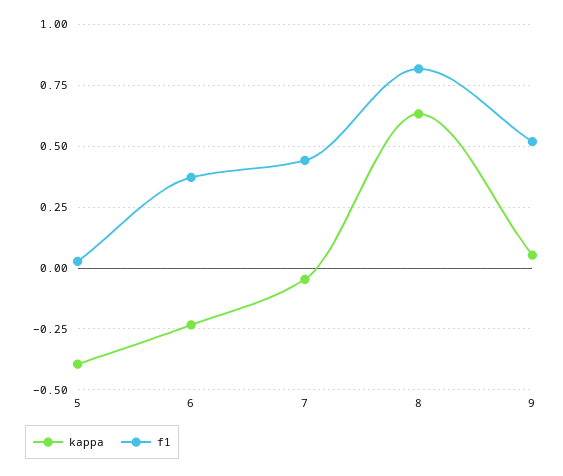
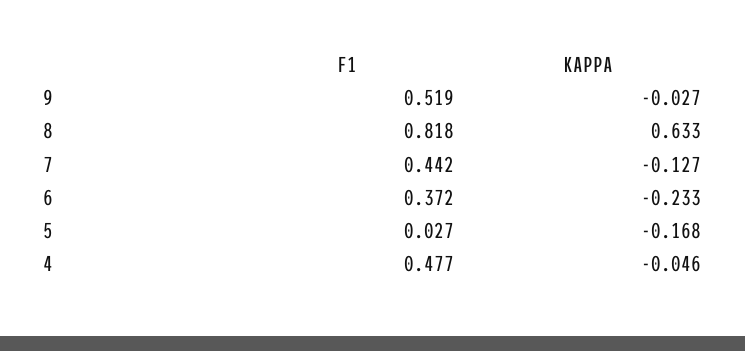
kappa, 5: -0.4 -> -0.168
kappa, 7: -0.05 -> -0.127
kappa, 9: 0.05 -> -0.027
f1, 4: none -> 0.477
kappa, 4: none -> -0.046

